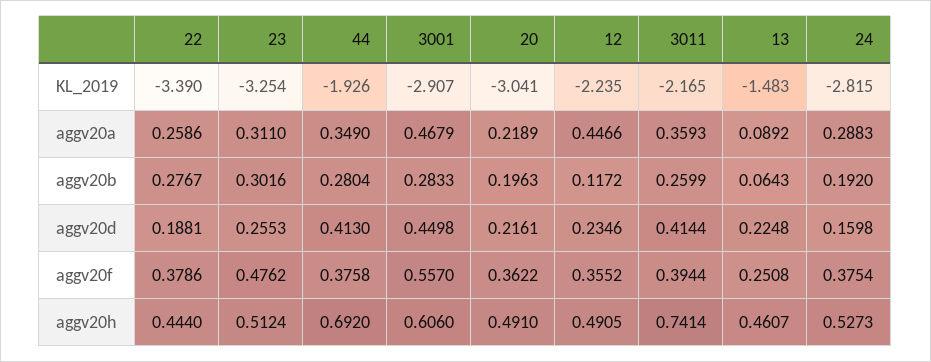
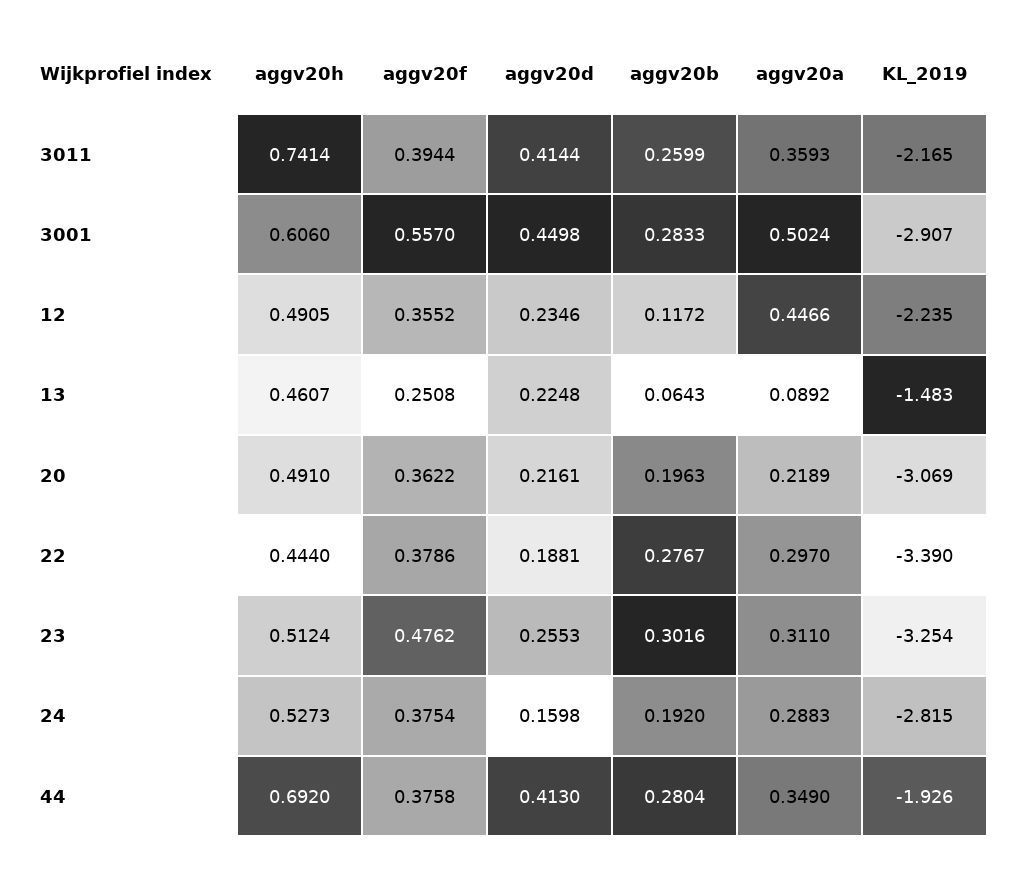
20, KL_2019: -3.041 -> -3.069
22, aggv20a: 0.2586 -> 0.297
3001, aggv20a: 0.4679 -> 0.5024

